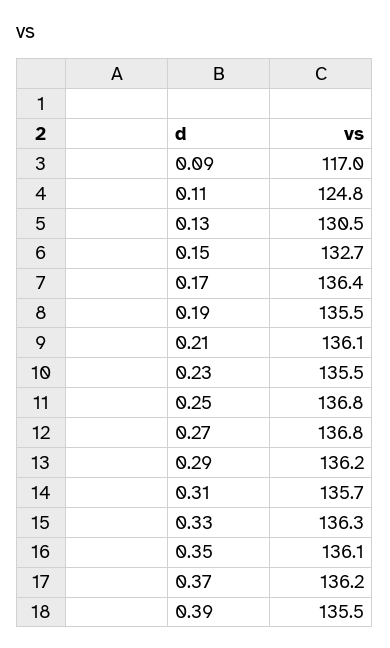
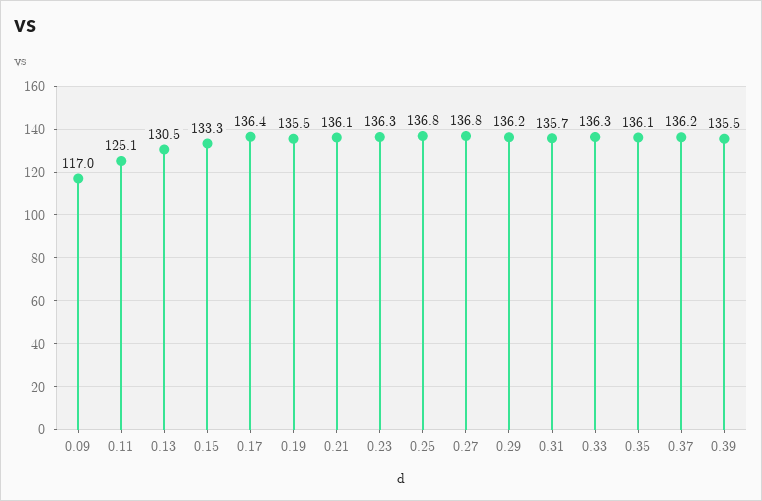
0.11: 124.8 -> 125.1
0.15: 132.7 -> 133.3
0.23: 135.5 -> 136.3

